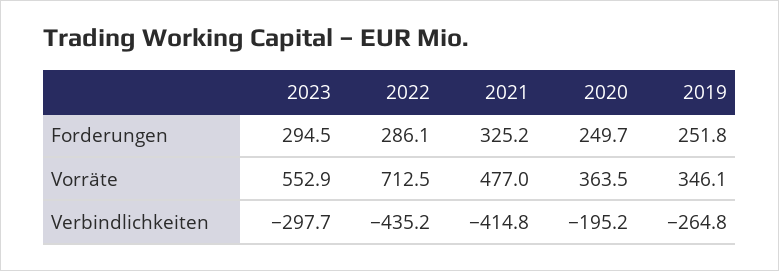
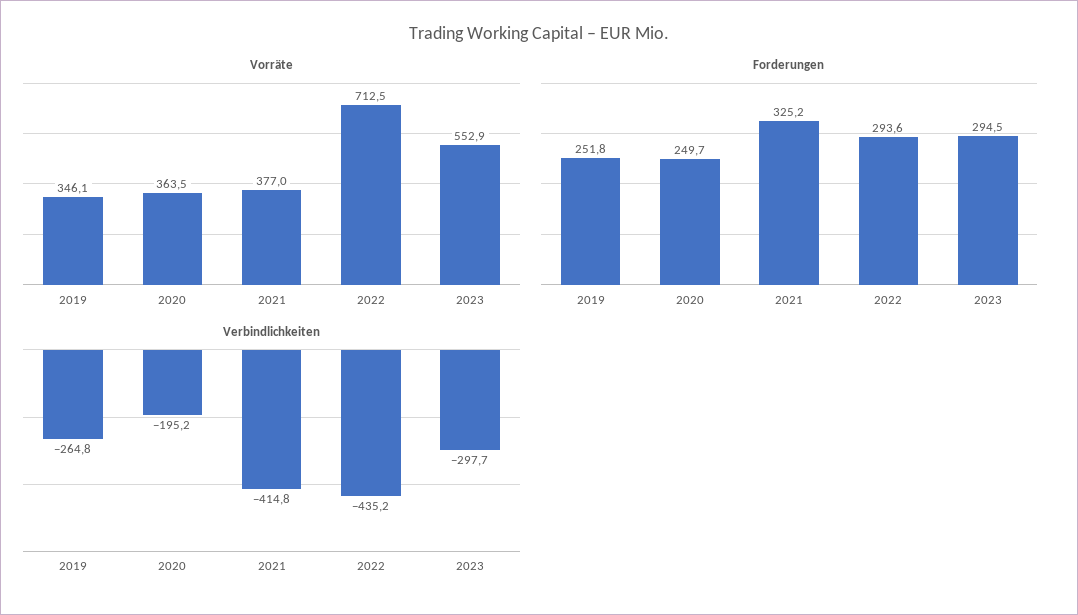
Forderungen, 2022: 286.1 -> 293.6
Vorräte, 2021: 477 -> 377

